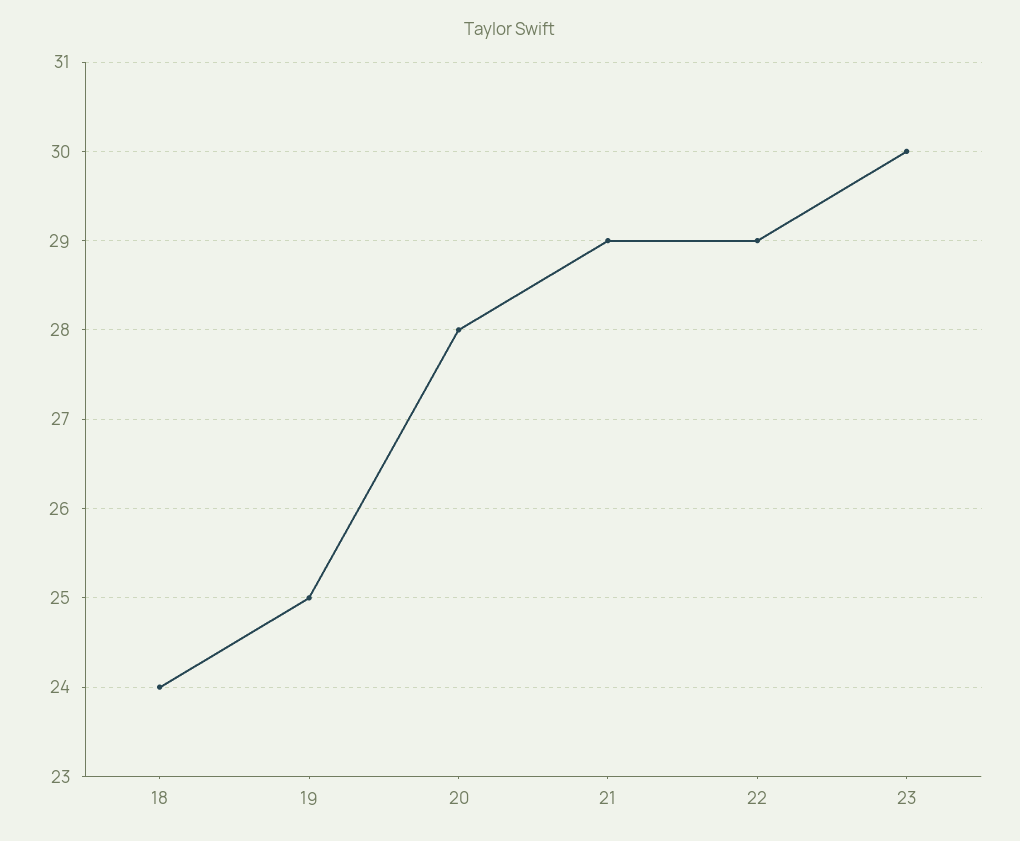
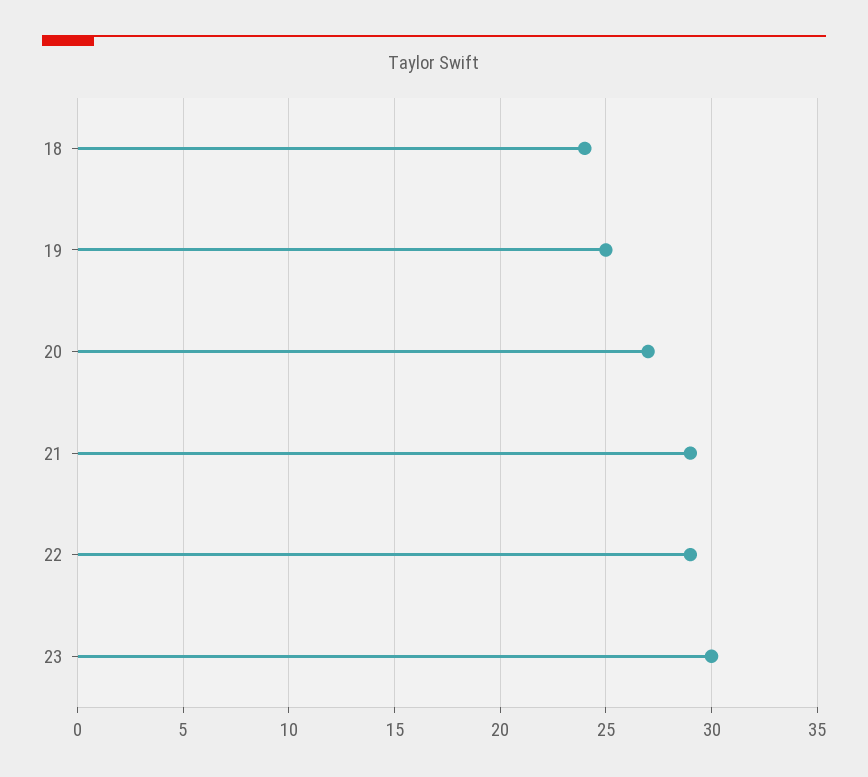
20: 28 -> 27

